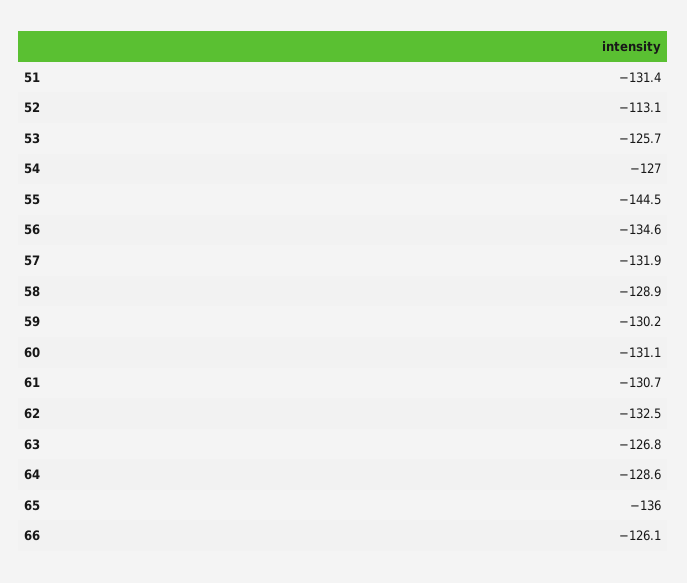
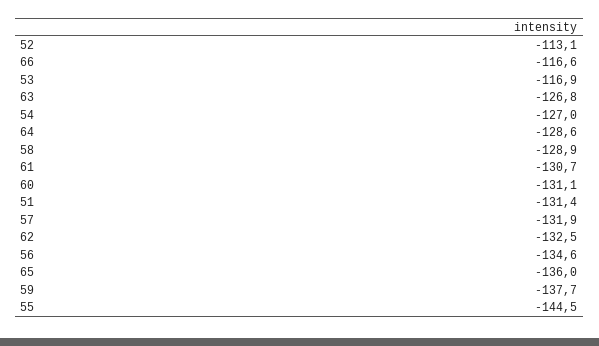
53: -125.7 -> -116.9
59: -130.2 -> -137.7
66: -126.1 -> -116.6

